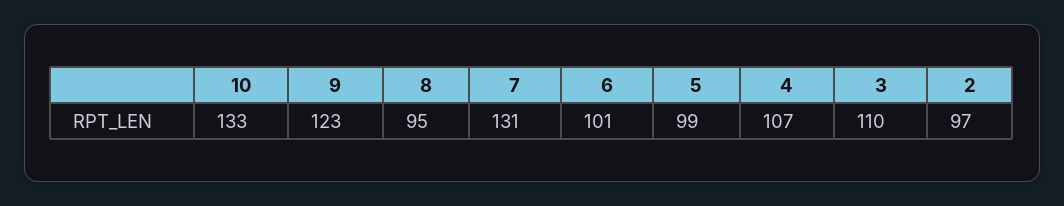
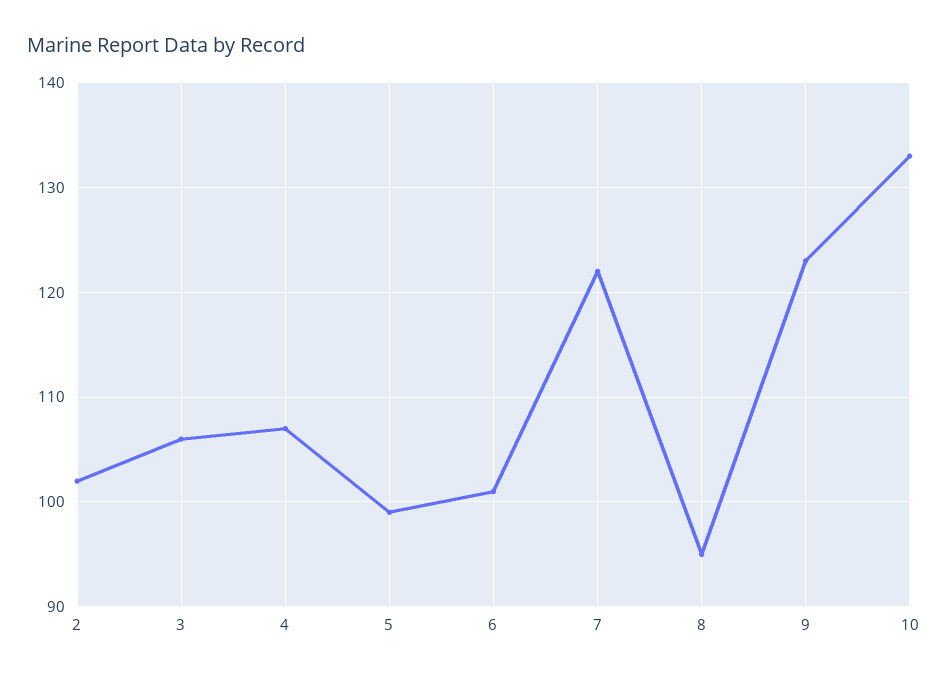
7: 131 -> 122
3: 110 -> 106
2: 97 -> 102

